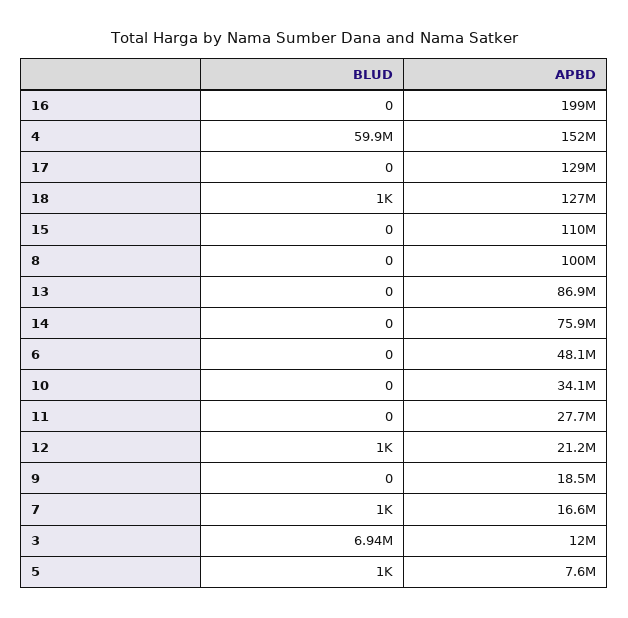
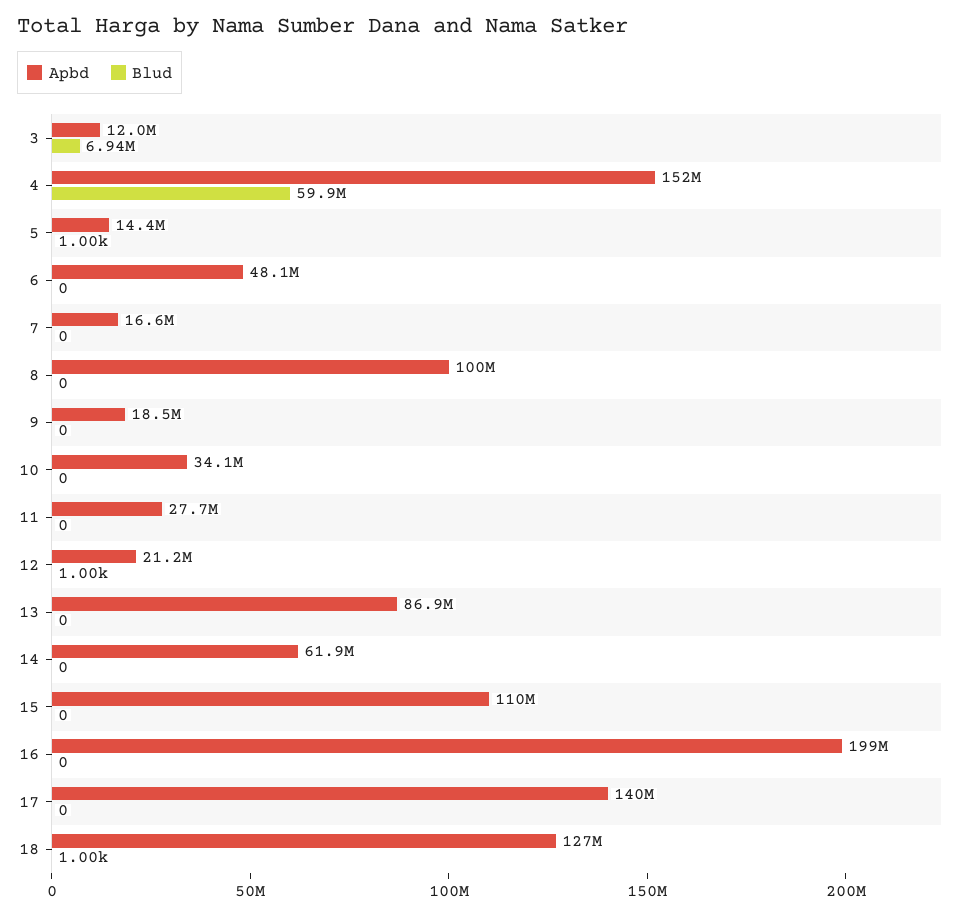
APBD, 17: 129000000 -> 140000000
APBD, 14: 75900000 -> 61900000
BLUD, 7: 1000 -> 0
APBD, 5: 7600000 -> 14400000

